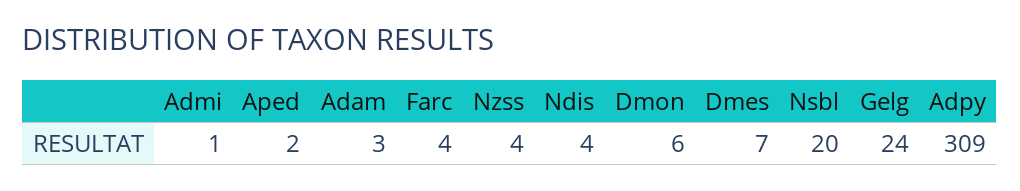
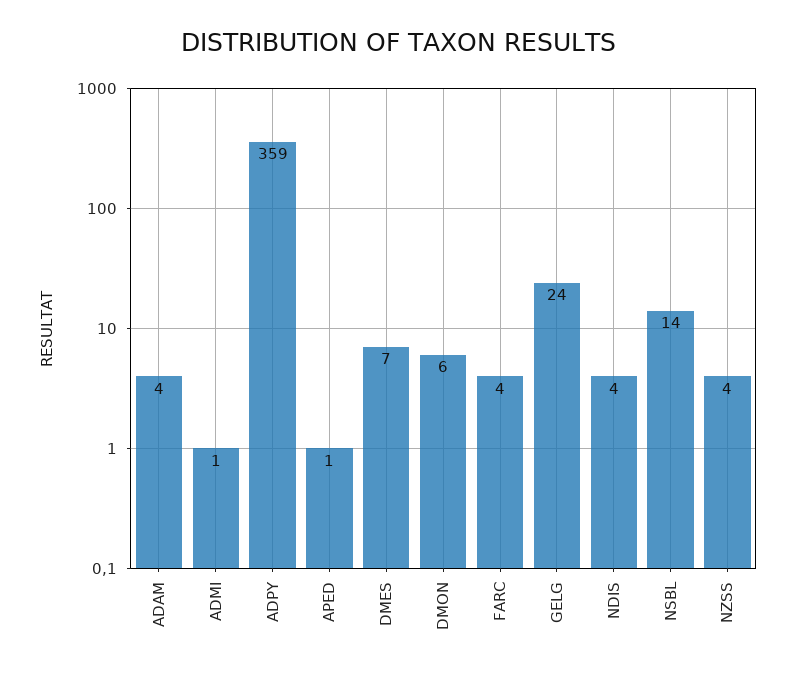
Aped: 2 -> 1
Adam: 3 -> 4
Nsbl: 20 -> 14
Adpy: 309 -> 359

